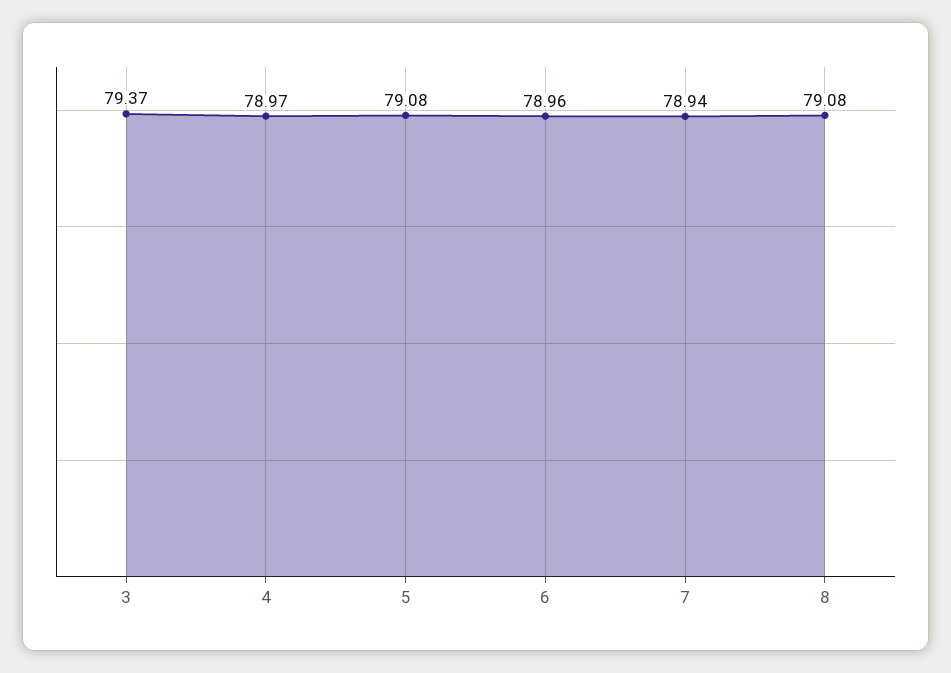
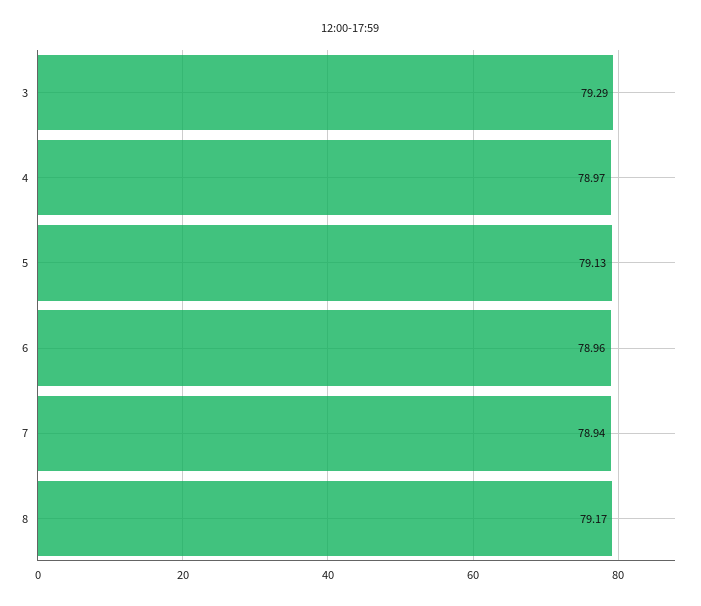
3: 79.37 -> 79.29
5: 79.08 -> 79.13
8: 79.08 -> 79.17

